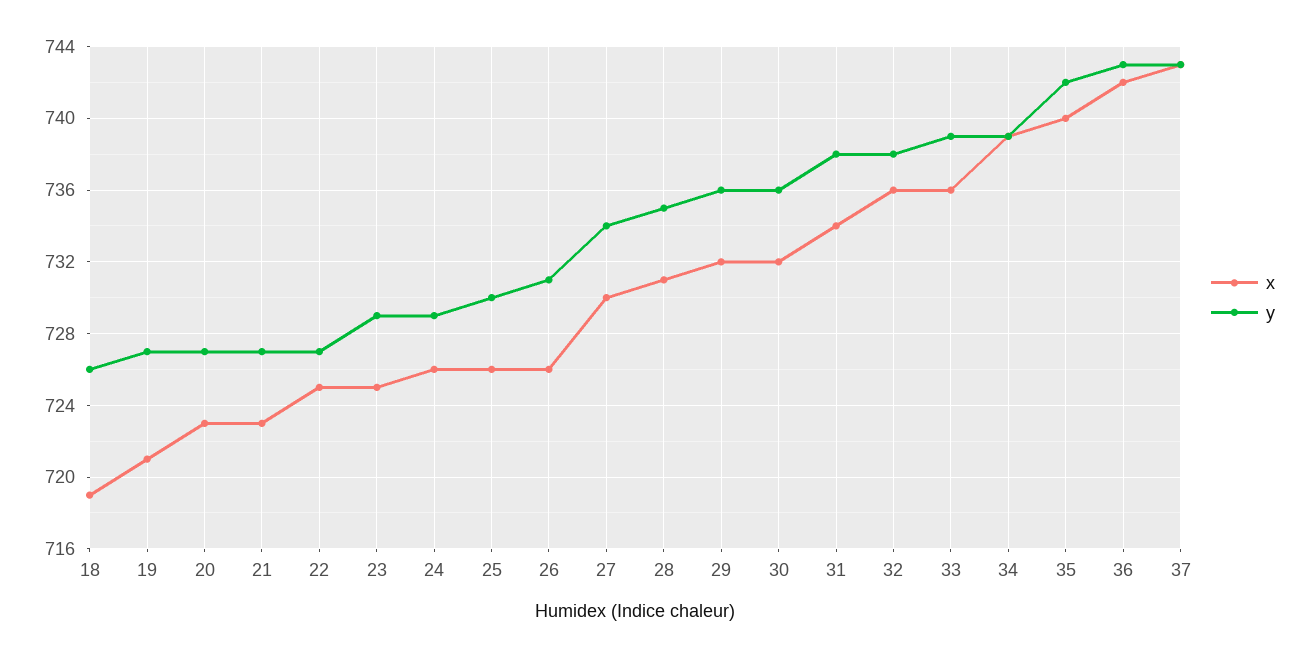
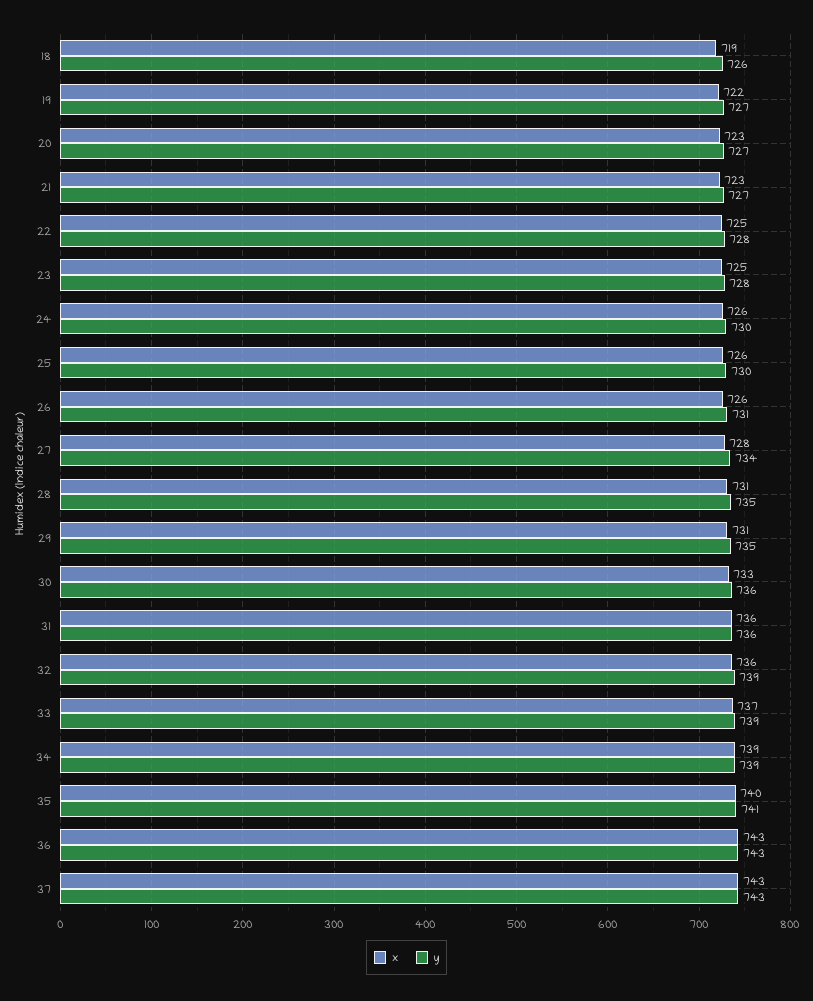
x, 19: 721 -> 722
y, 22: 727 -> 728
y, 23: 729 -> 728
y, 24: 729 -> 730
x, 27: 730 -> 728
x, 29: 732 -> 731
y, 29: 736 -> 735
x, 30: 732 -> 733
x, 31: 734 -> 736
y, 31: 738 -> 736
y, 32: 738 -> 739
x, 33: 736 -> 737
y, 35: 742 -> 741
x, 36: 742 -> 743

